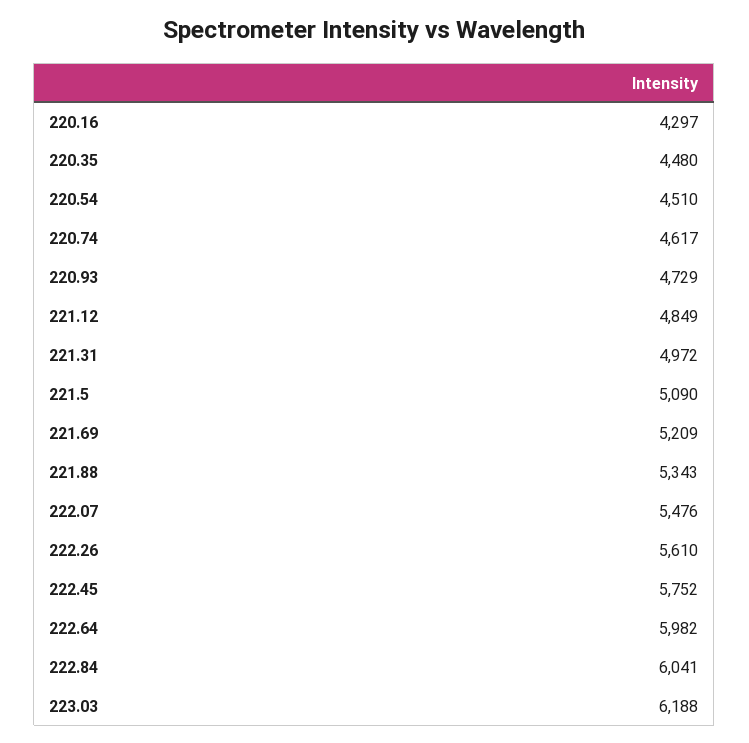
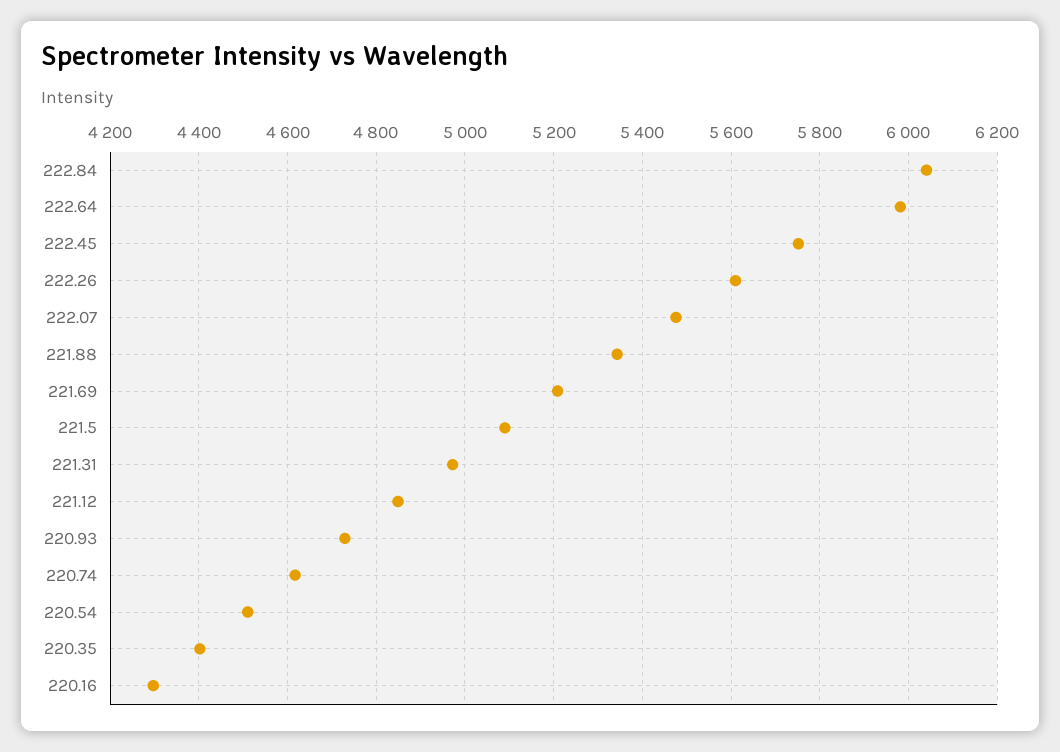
220.35: 4480 -> 4400
223.03: 6188 -> none

